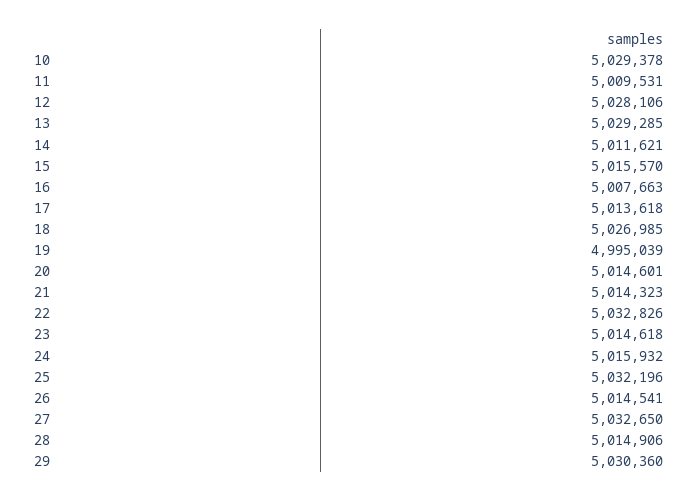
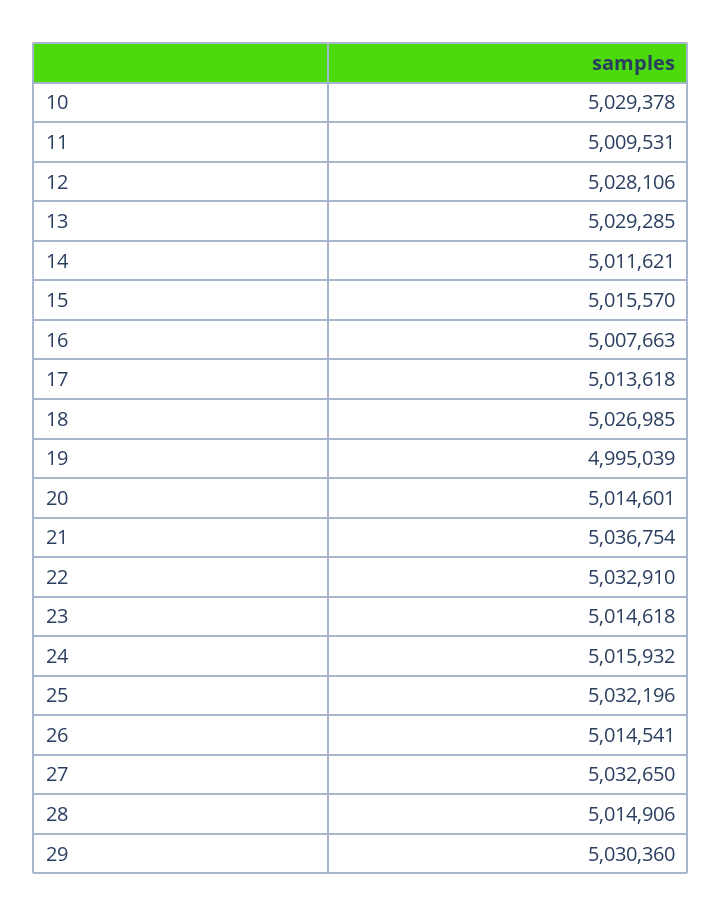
21: 5014323 -> 5036754
22: 5032826 -> 5032910

